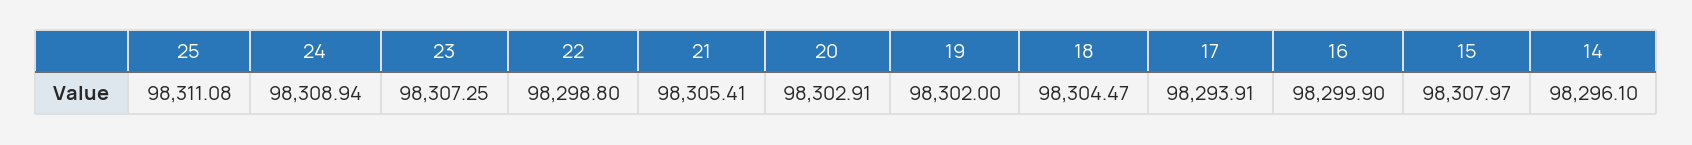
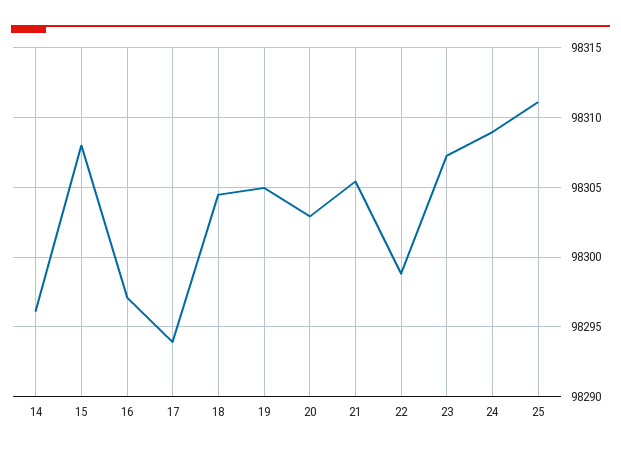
19: 98302 -> 98305
16: 98299.9 -> 98297

